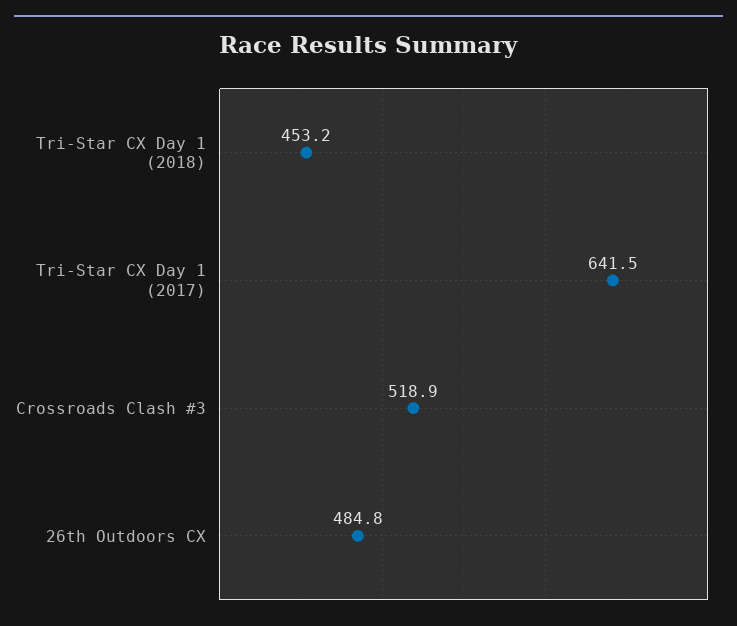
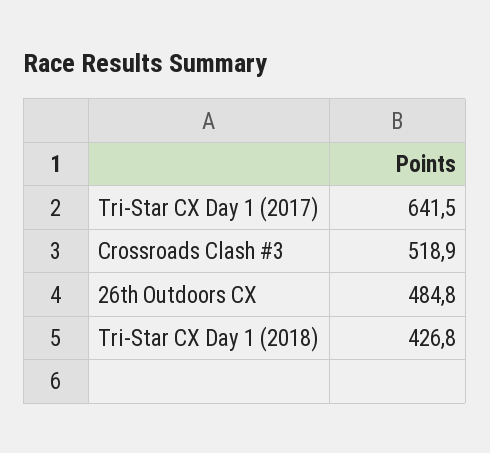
Tri-Star CX Day 1 (2018): 453.2 -> 426.8

